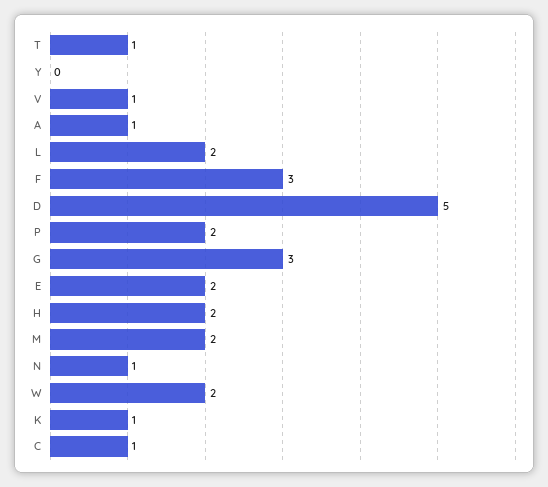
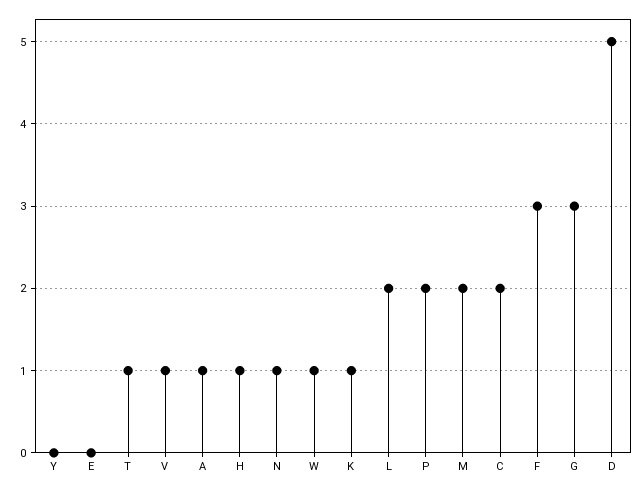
E: 2 -> 0
H: 2 -> 1
W: 2 -> 1
C: 1 -> 2

